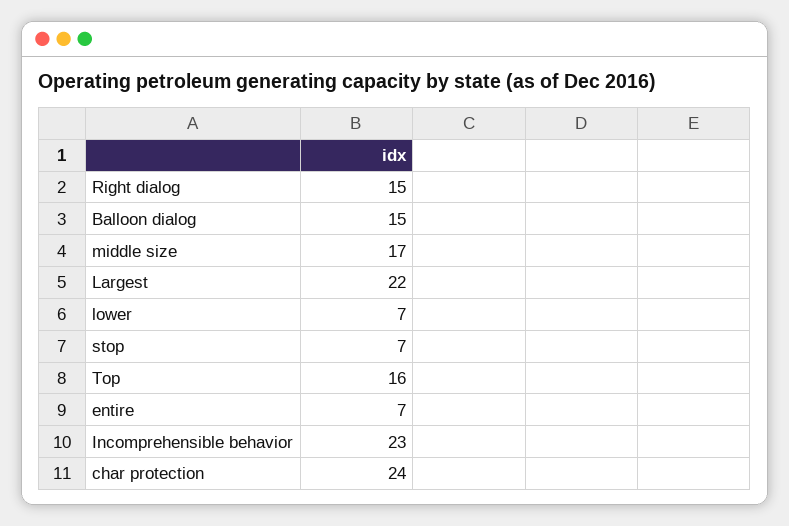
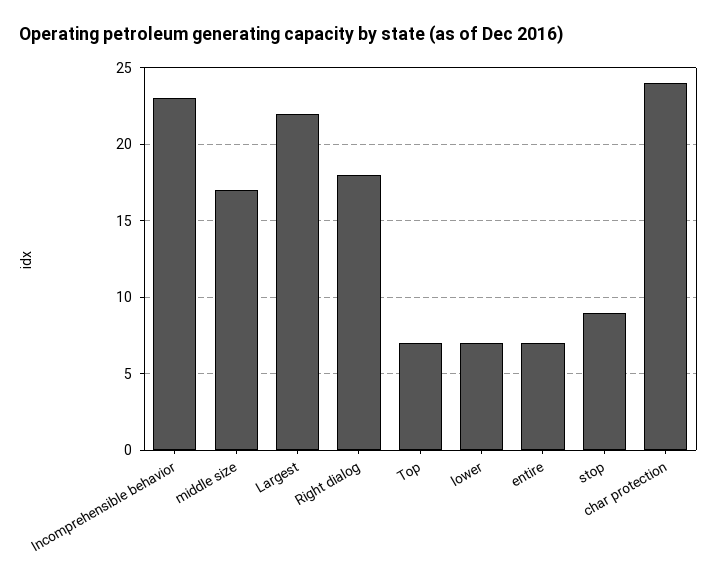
Right dialog: 15 -> 18
Balloon dialog: 15 -> none
stop: 7 -> 9
Top: 16 -> 7

